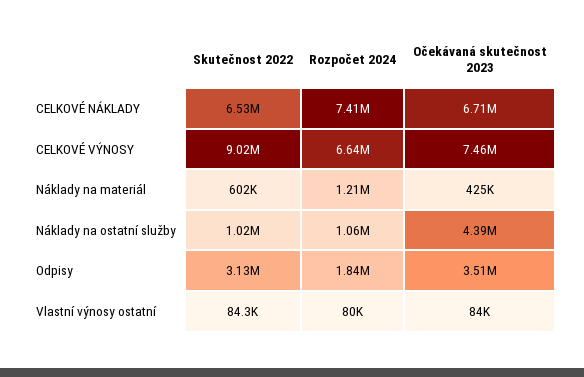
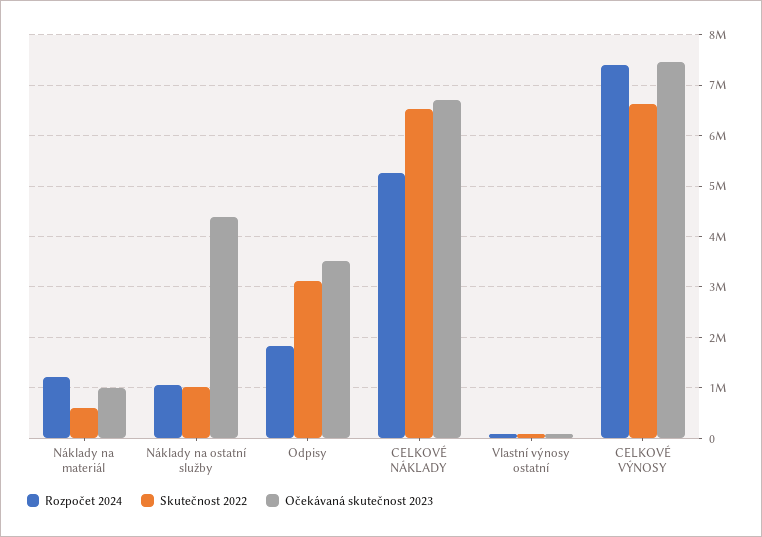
Rozpočet 2024, CELKOVÉ NÁKLADY: 7410000 -> 5200000
Skutečnost 2022, CELKOVÉ VÝNOSY: 9020000 -> 6600000
Rozpočet 2024, CELKOVÉ VÝNOSY: 6640000 -> 7400000
Očekávaná skutečnost 2023, Náklady na materiál: 425000 -> 1000000

